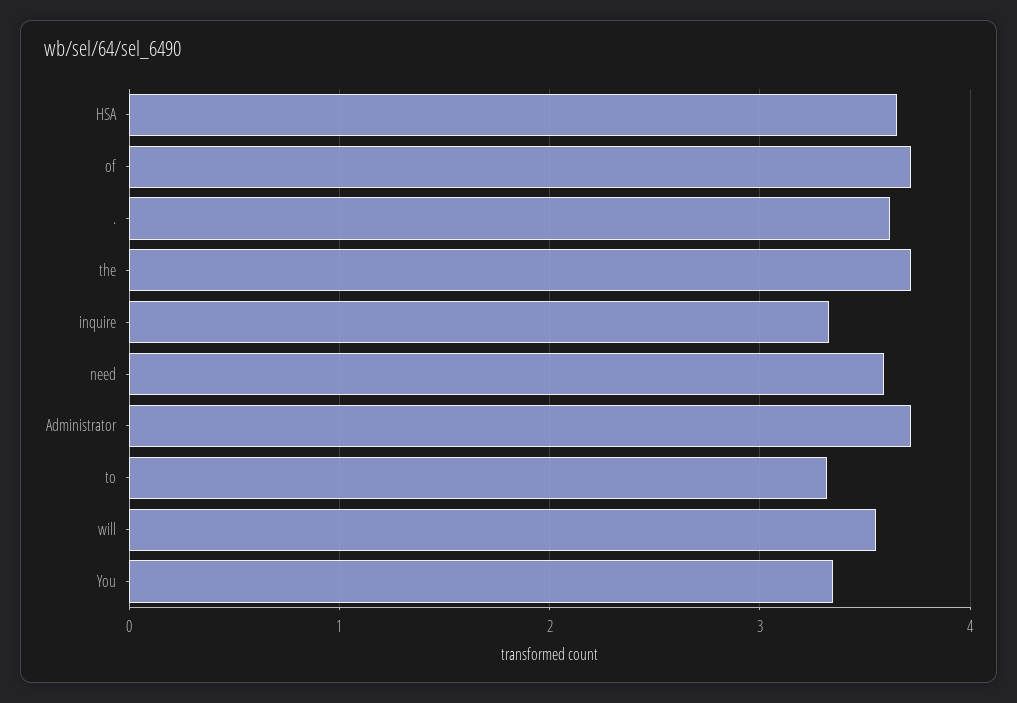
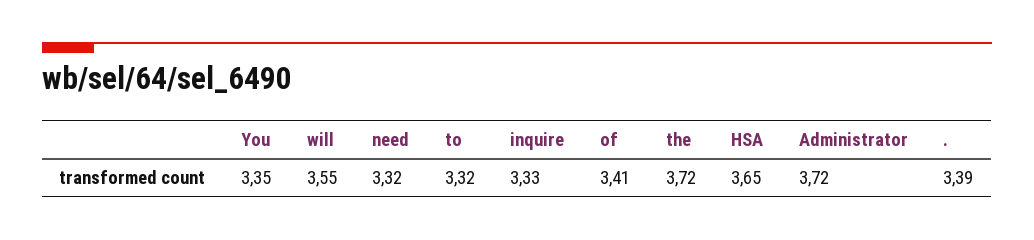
of: 3.7 -> 3.41
.: 3.6 -> 3.39
need: 3.6 -> 3.32

